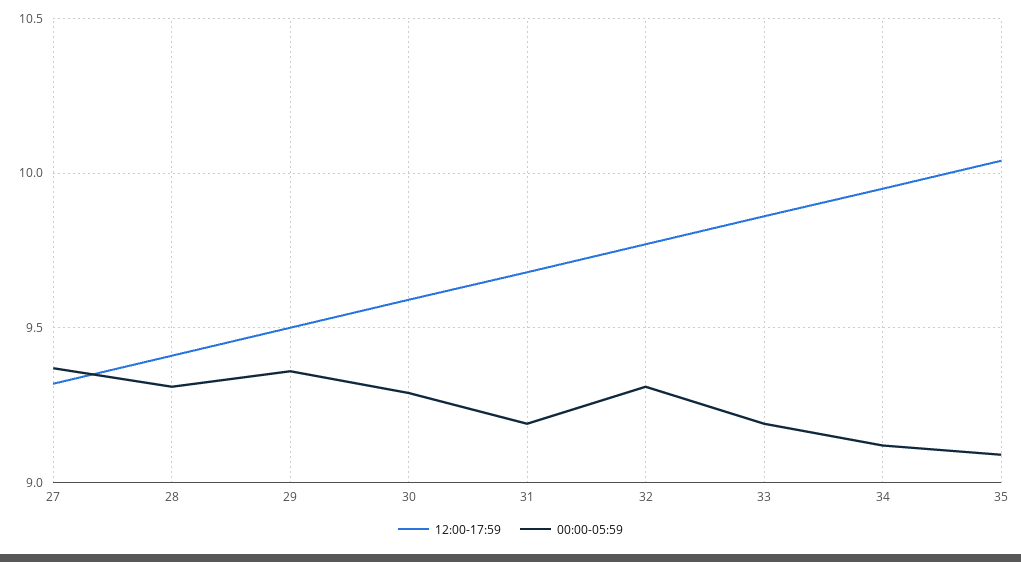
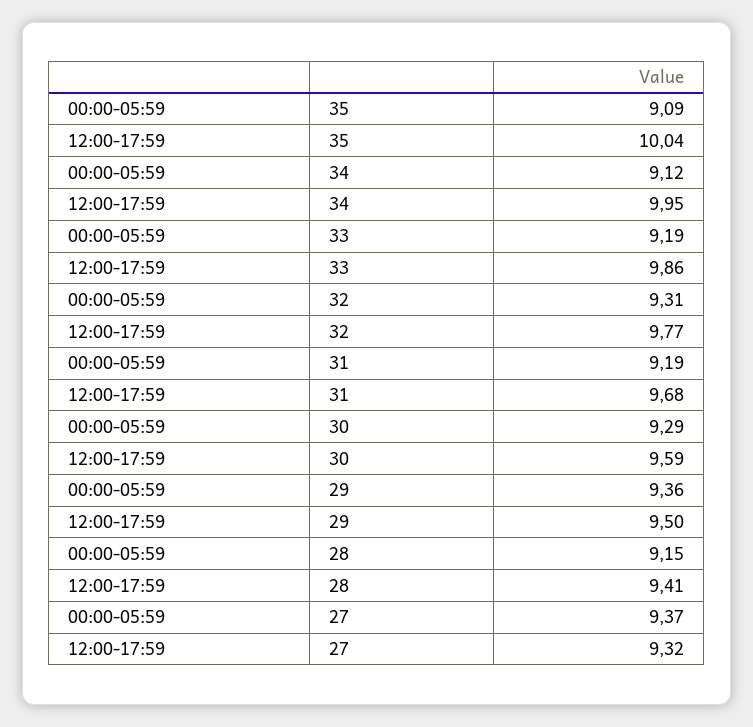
00:00-05:59, 28: 9.3 -> 9.15

